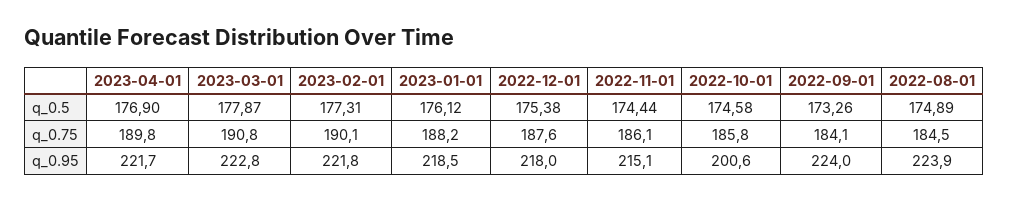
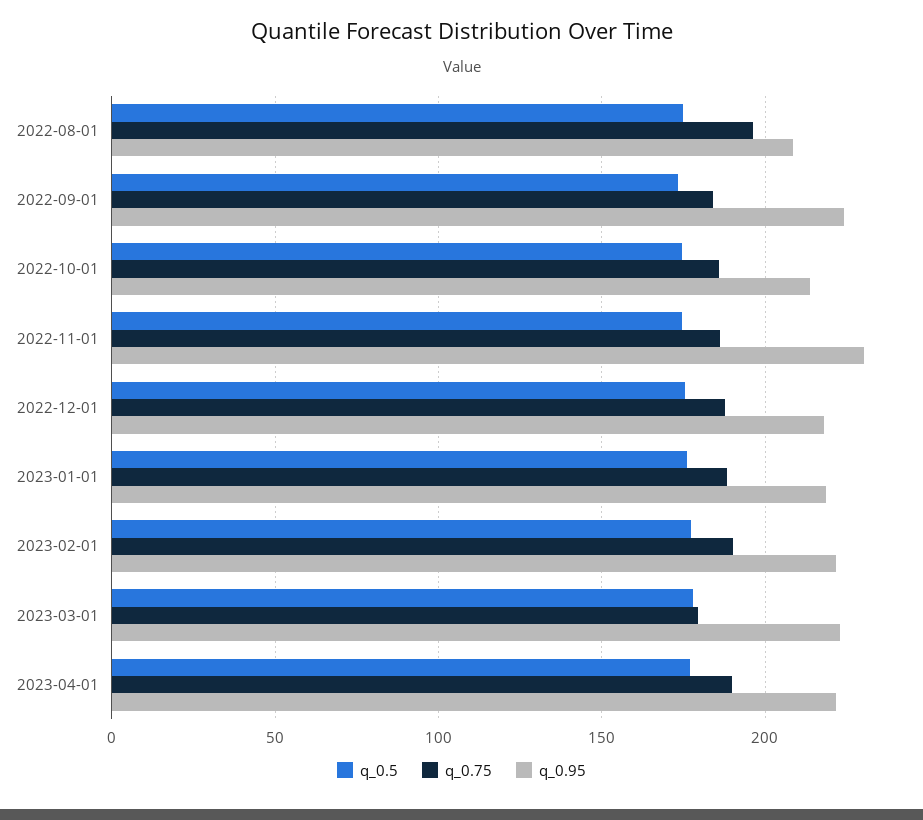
q_0.75, 2023-03-01: 190.8 -> 180
q_0.75, 2022-08-01: 184.5 -> 195
q_0.95, 2022-11-01: 215.1 -> 230
q_0.95, 2022-10-01: 200.6 -> 215
q_0.95, 2022-08-01: 223.9 -> 210

